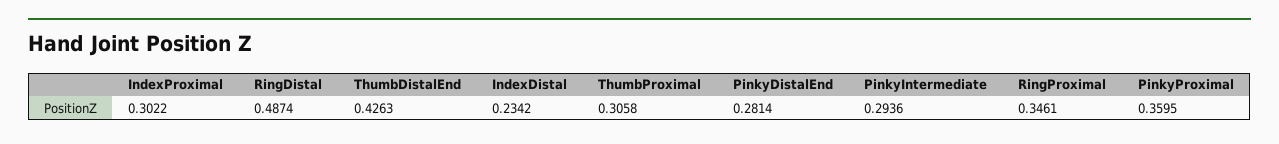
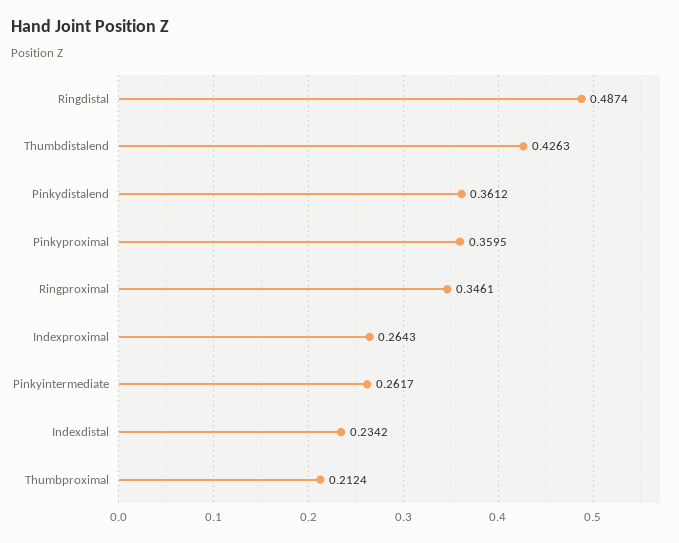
IndexProximal: 0.3022 -> 0.2643
ThumbProximal: 0.3058 -> 0.2124
PinkyDistalEnd: 0.2814 -> 0.3612
PinkyIntermediate: 0.2936 -> 0.2617

